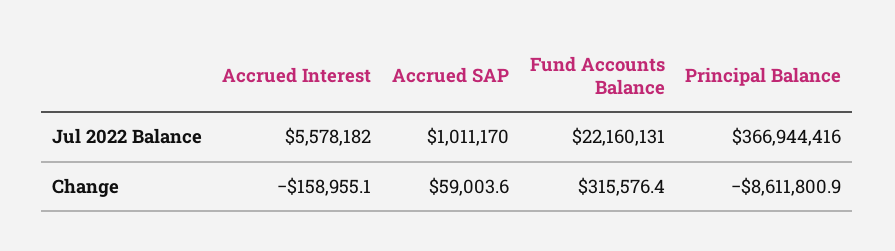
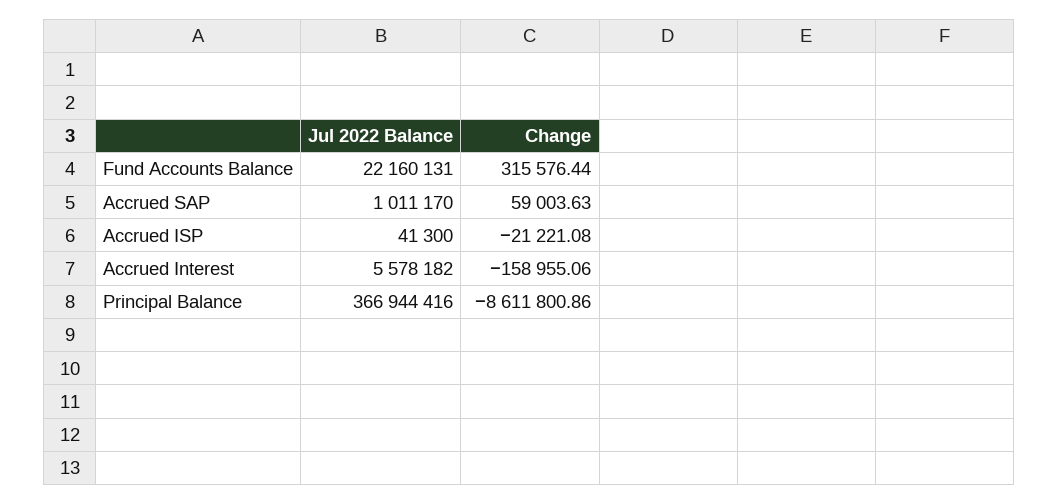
Accrued ISP, Jul 2022 Balance: none -> 41300
Accrued ISP, Change: none -> -21221.08

